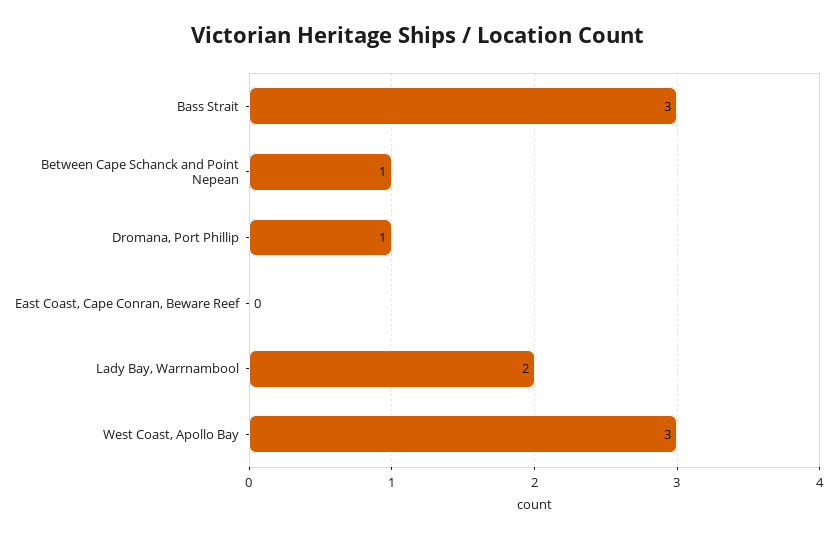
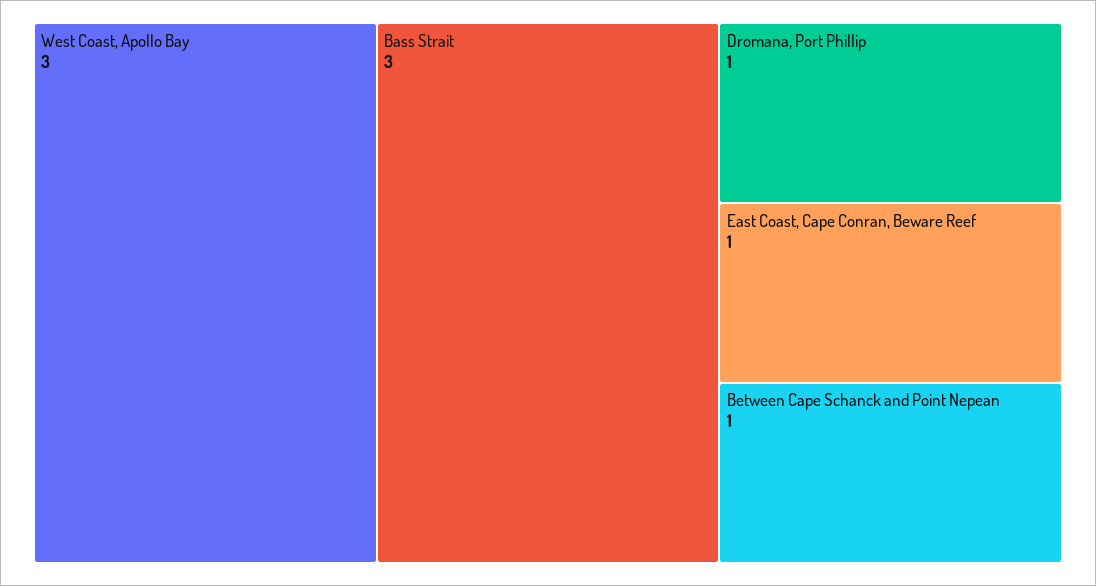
East Coast, Cape Conran, Beware Reef: 0 -> 1
Lady Bay, Warrnambool: 2 -> none

